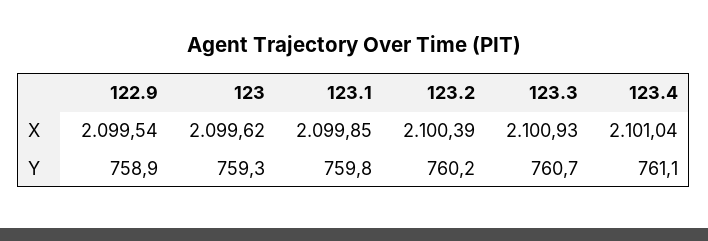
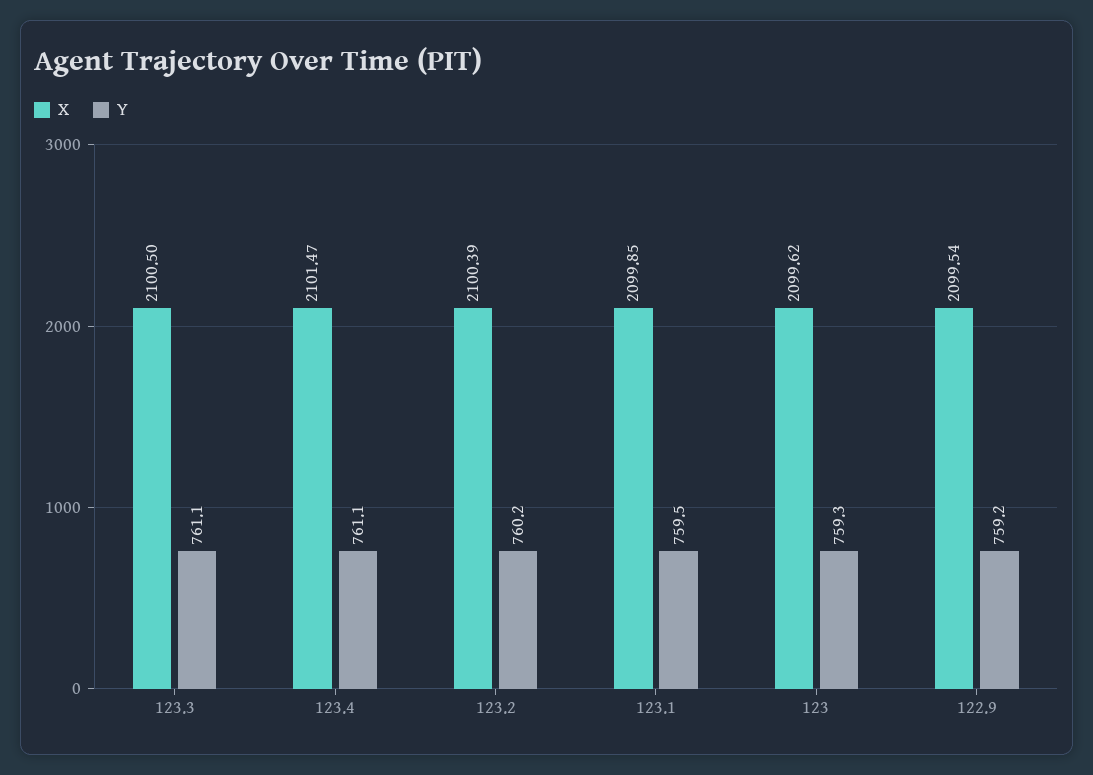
X, 123.3: 2100.93 -> 2100.5
X, 123.4: 2101.04 -> 2101.47
Y, 122.9: 758.9 -> 759.2
Y, 123.1: 759.8 -> 759.5
Y, 123.3: 760.7 -> 761.1

